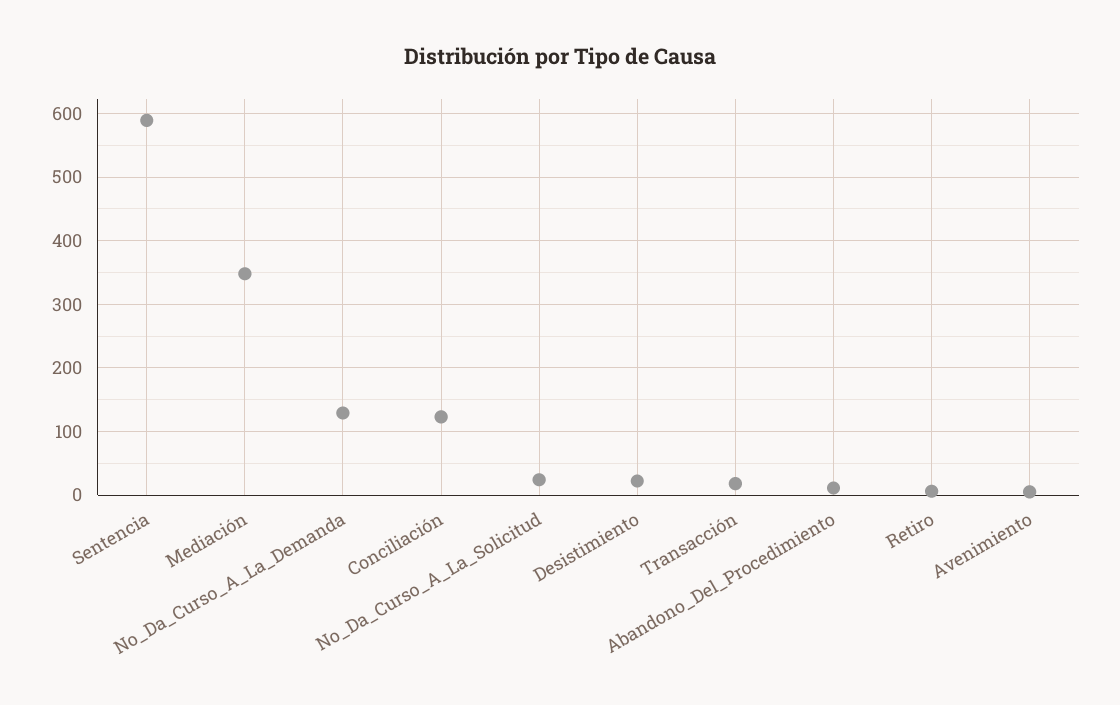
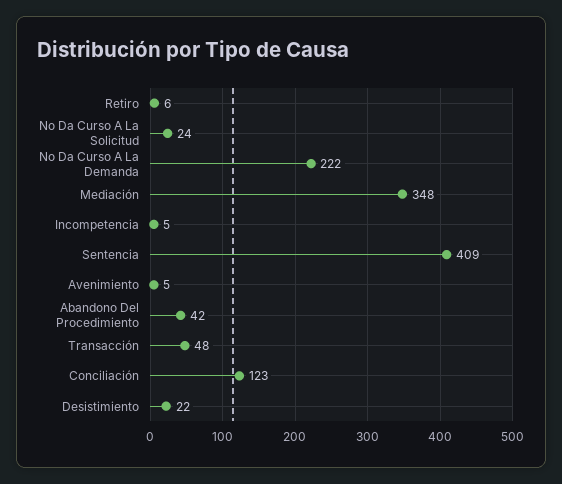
Sentencia: 590 -> 409
No_Da_Curso_A_La_Demanda: 130 -> 222
Transacción: 20 -> 48
Abandono_Del_Procedimiento: 10 -> 42
Incompetencia: none -> 5

